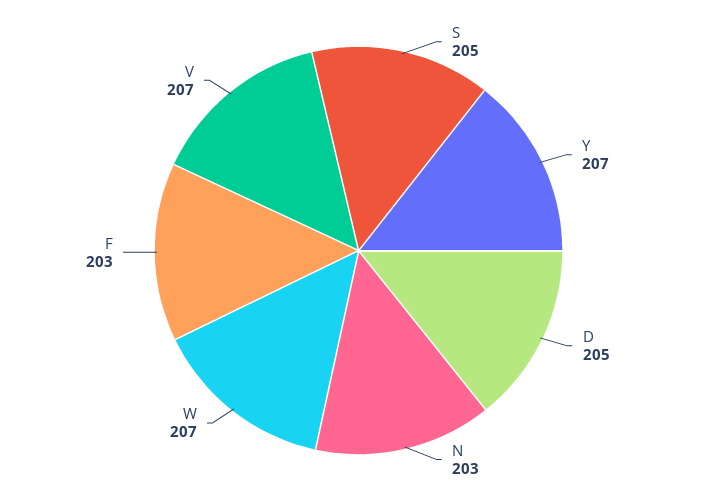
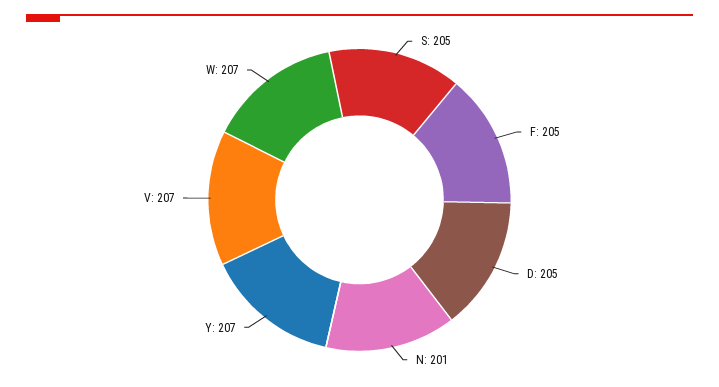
N: 203 -> 201
F: 203 -> 205

